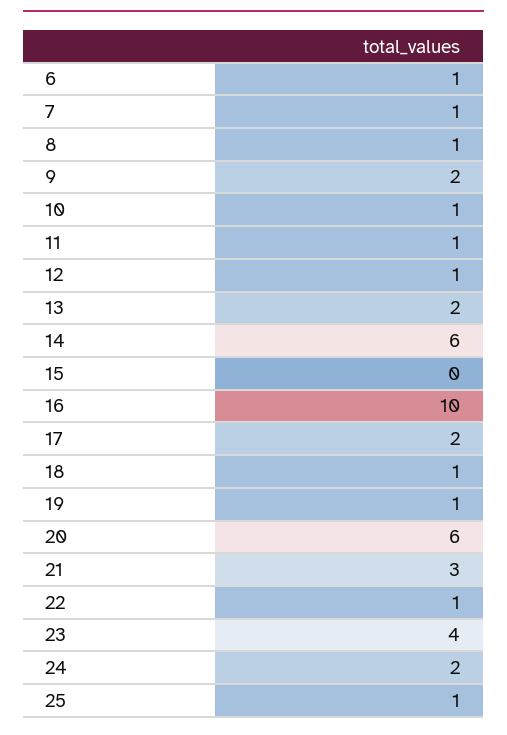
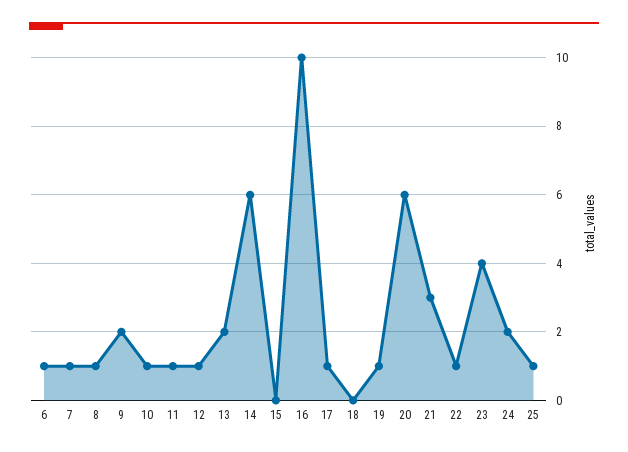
17: 2 -> 1
18: 1 -> 0

